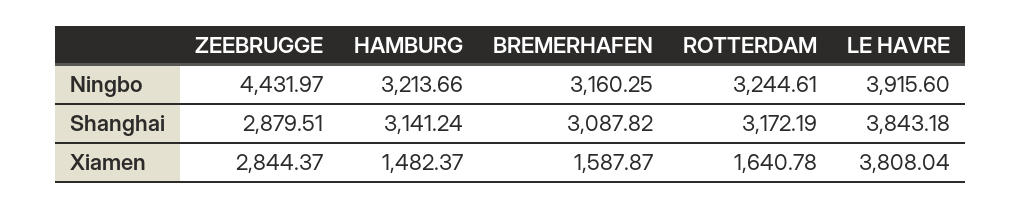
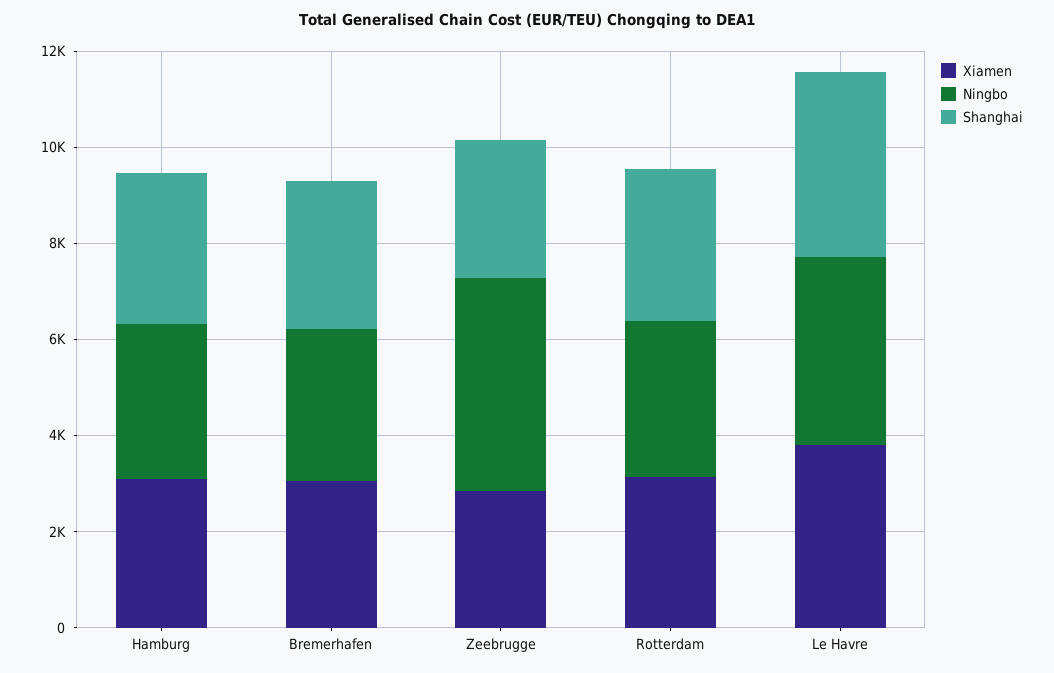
Xiamen, HAMBURG: 1482.37 -> 3000
Xiamen, BREMERHAFEN: 1587.87 -> 3000
Xiamen, ROTTERDAM: 1640.78 -> 3000

